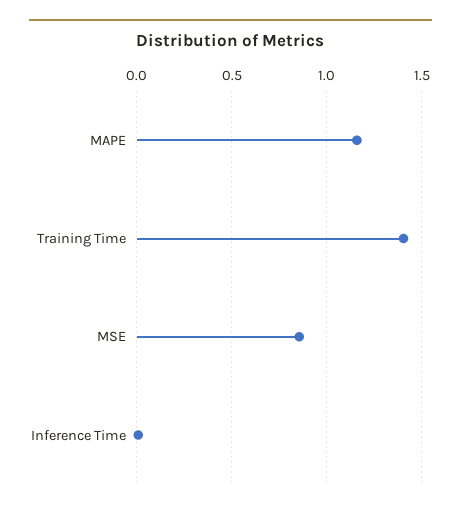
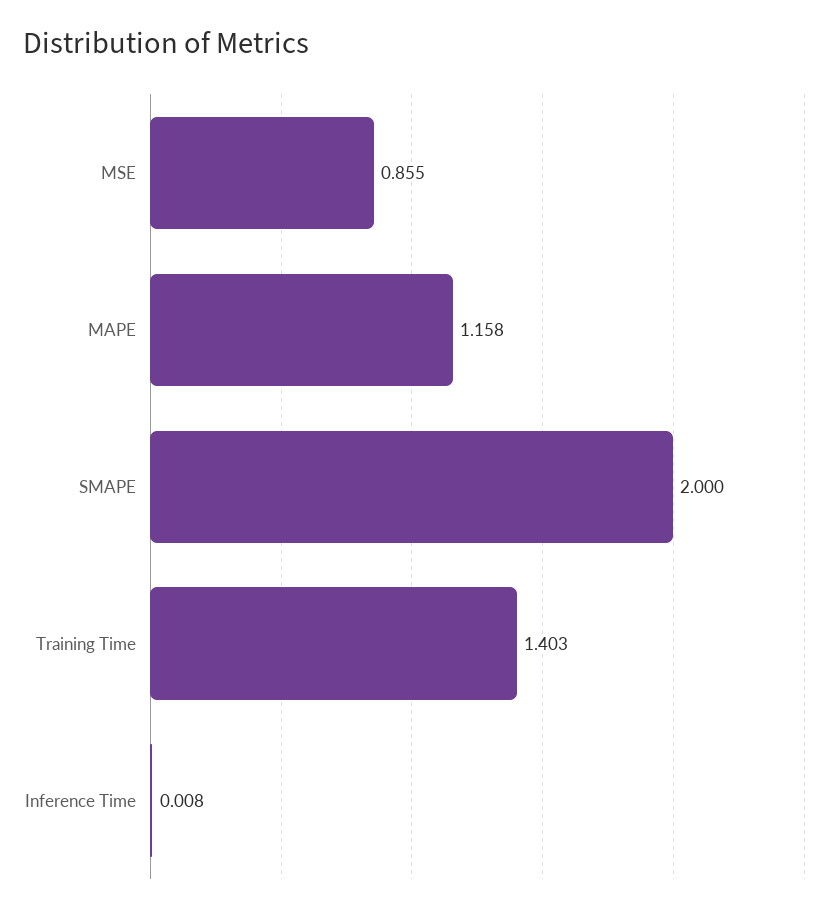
SMAPE: none -> 2

